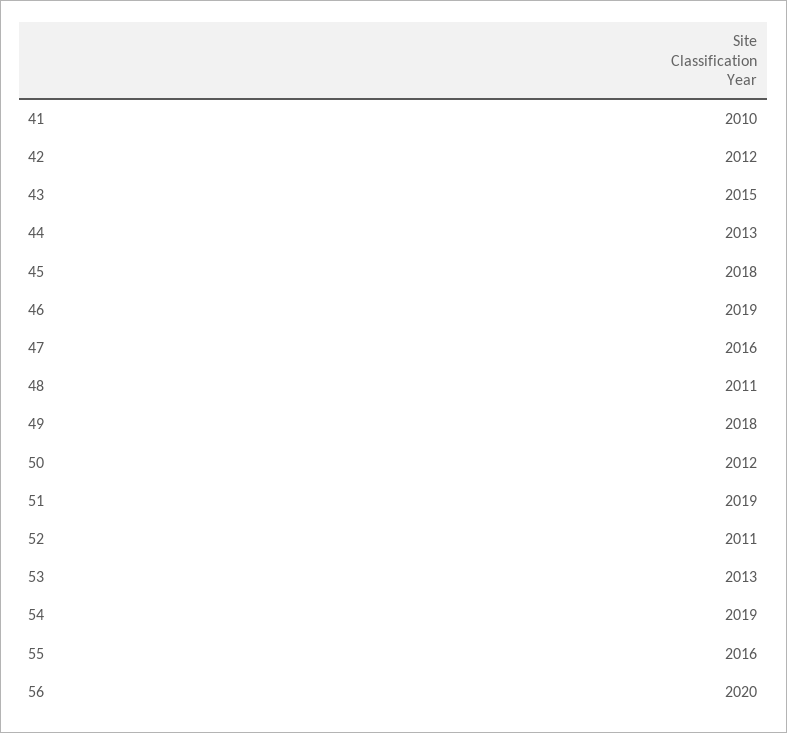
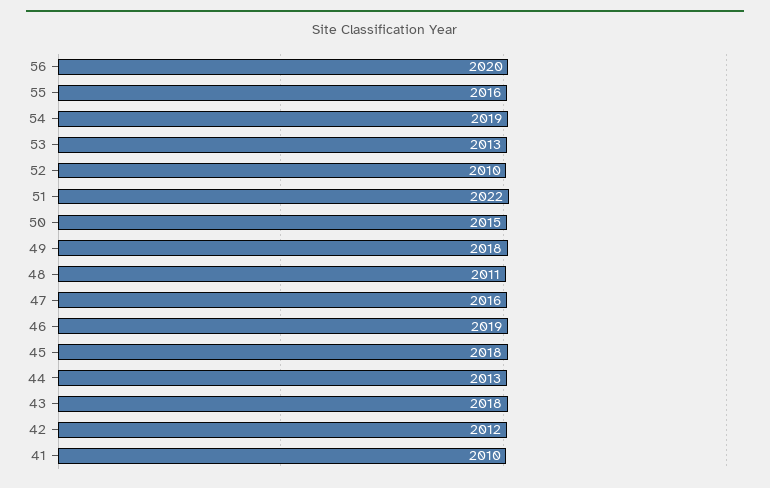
43: 2015 -> 2018
50: 2012 -> 2015
51: 2019 -> 2022
52: 2011 -> 2010

